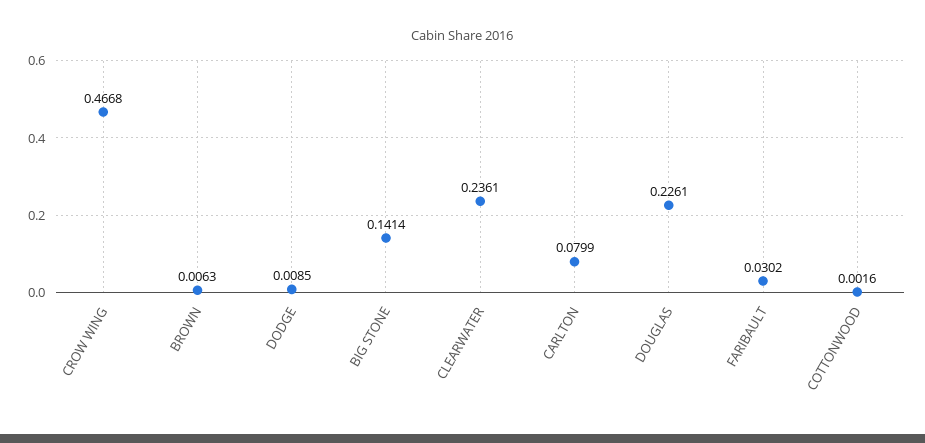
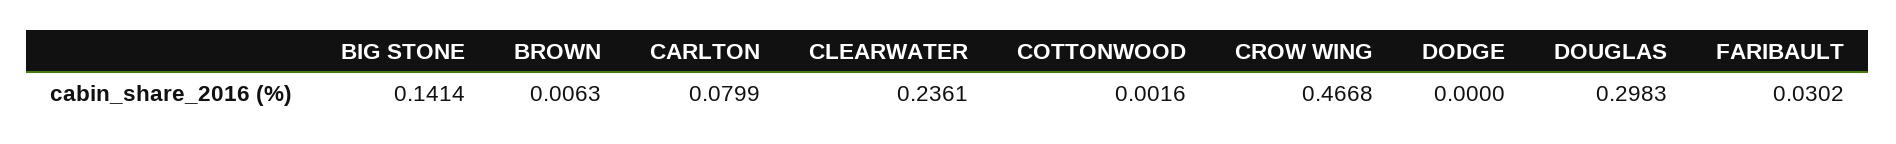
DODGE: 0.0085 -> 0
DOUGLAS: 0.2261 -> 0.2983

